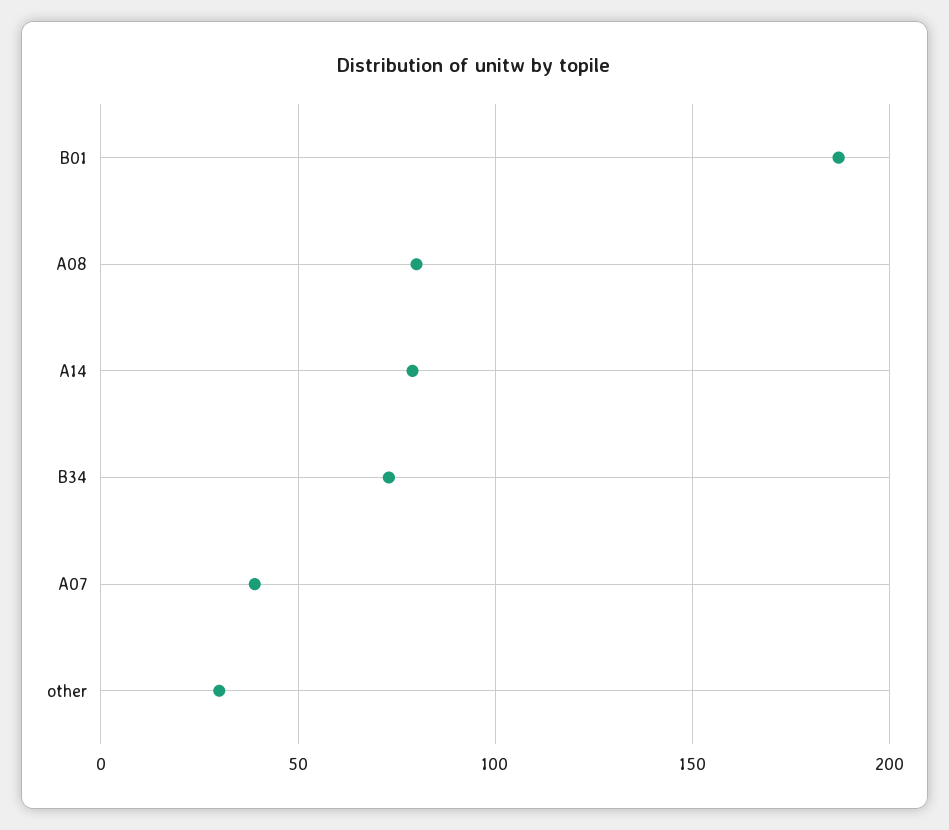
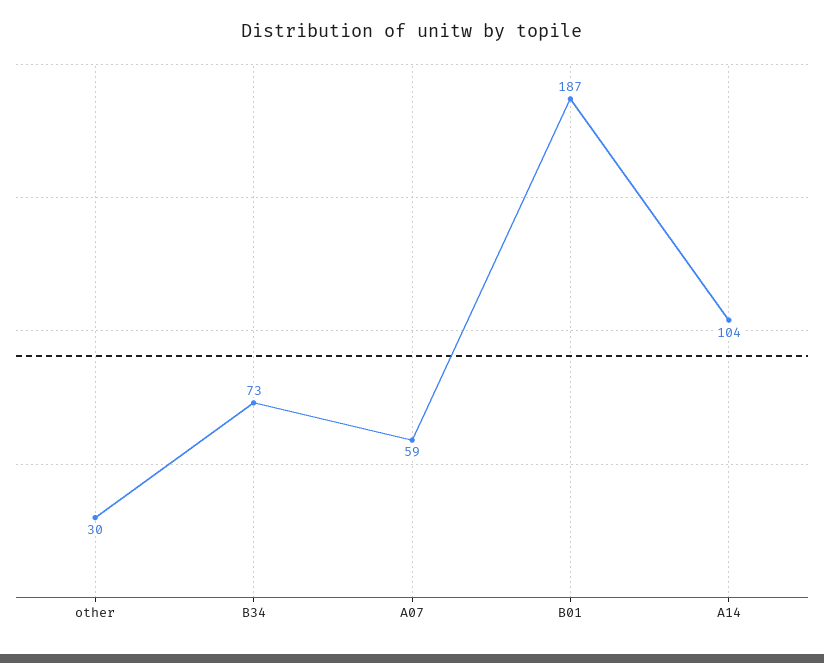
A08: 80 -> none
A14: 80 -> 104
A07: 40 -> 59

